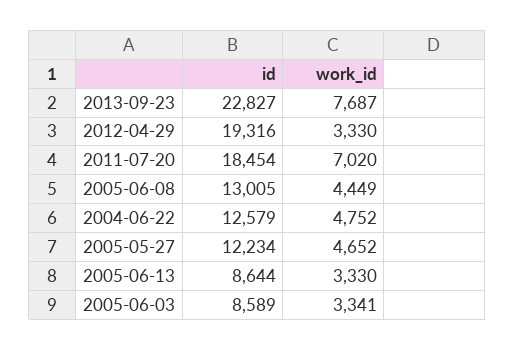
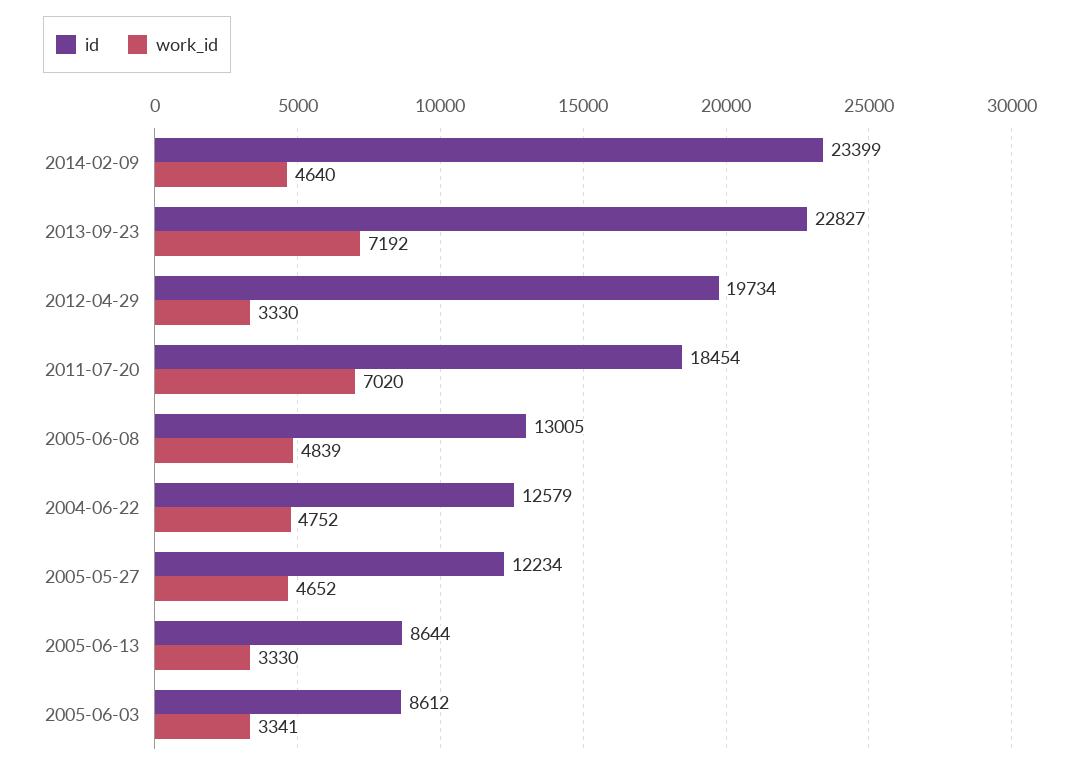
work_id, 2013-09-23: 7687 -> 7192
id, 2012-04-29: 19316 -> 19734
work_id, 2005-06-08: 4449 -> 4839
id, 2005-06-03: 8589 -> 8612
id, 2014-02-09: none -> 23399
work_id, 2014-02-09: none -> 4640

